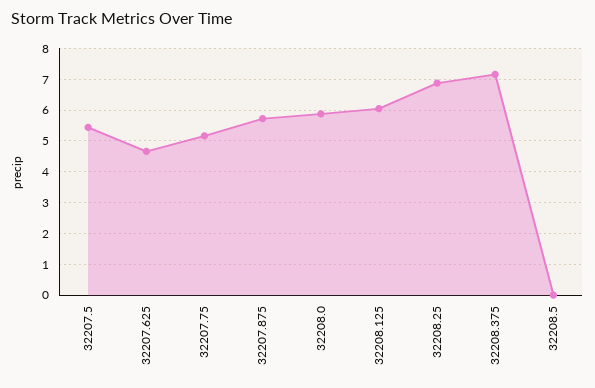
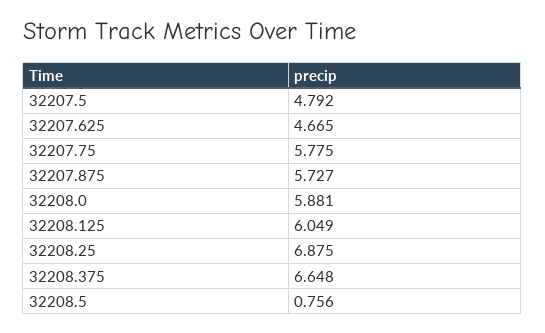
32207.5: 5.4 -> 4.792
32207.75: 5.2 -> 5.775
32208.375: 7.2 -> 6.648
32208.5: 0 -> 0.756

